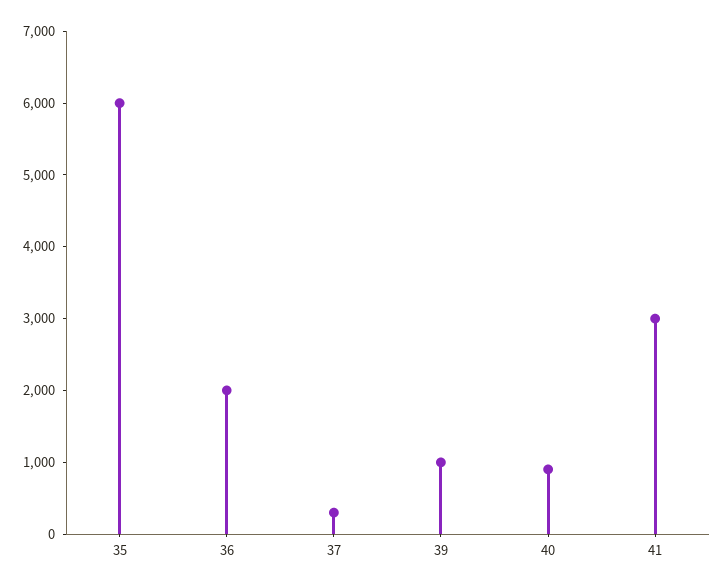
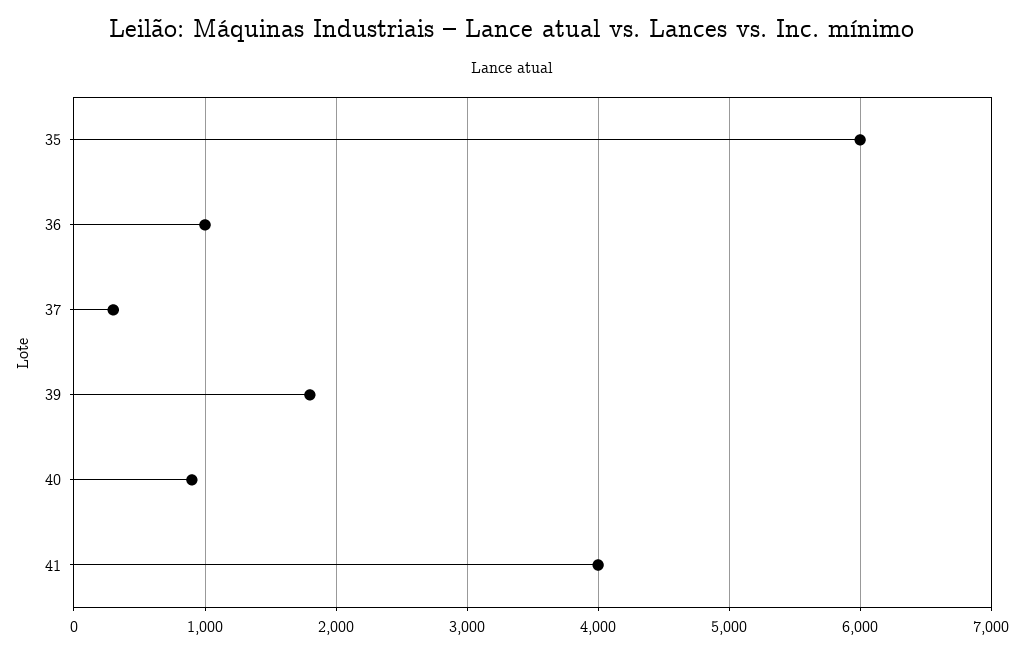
36: 2000 -> 1000
39: 1000 -> 1800
41: 3000 -> 4000

